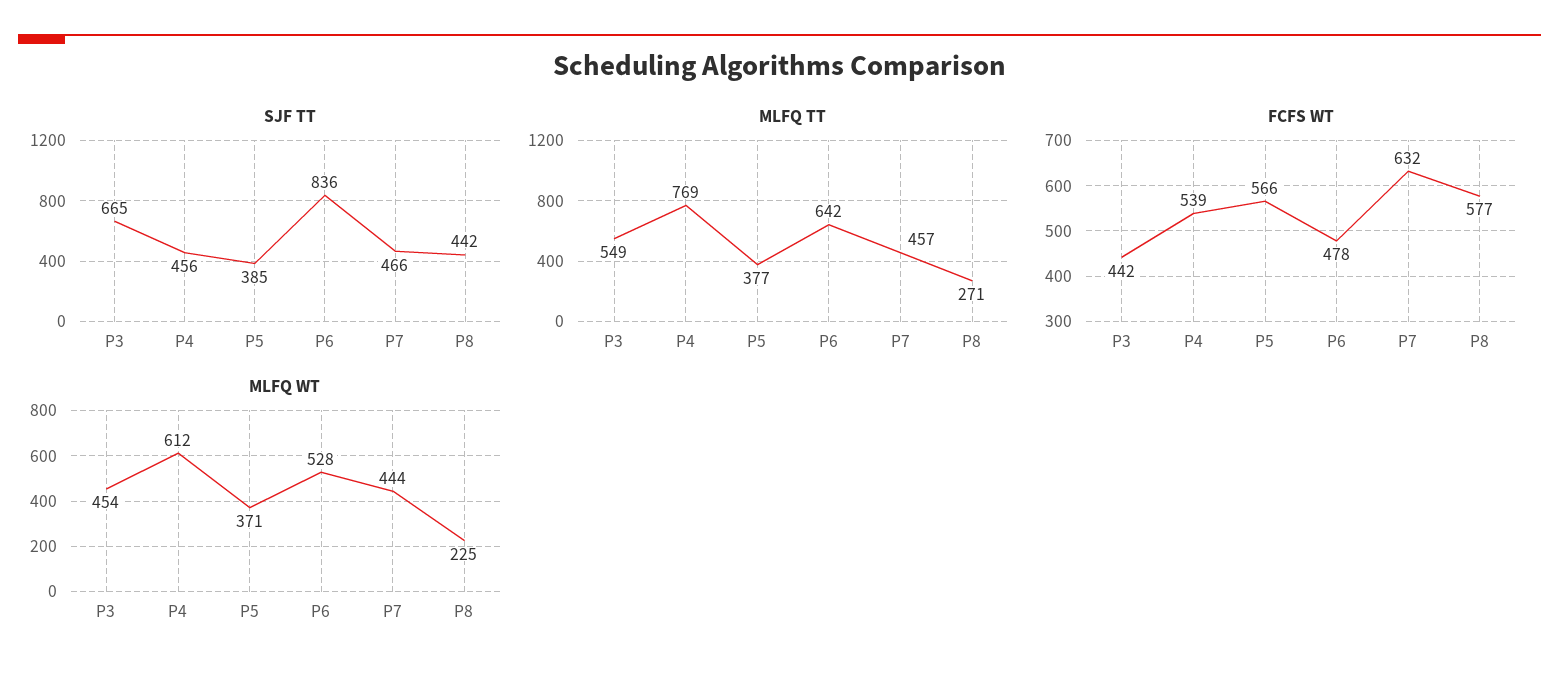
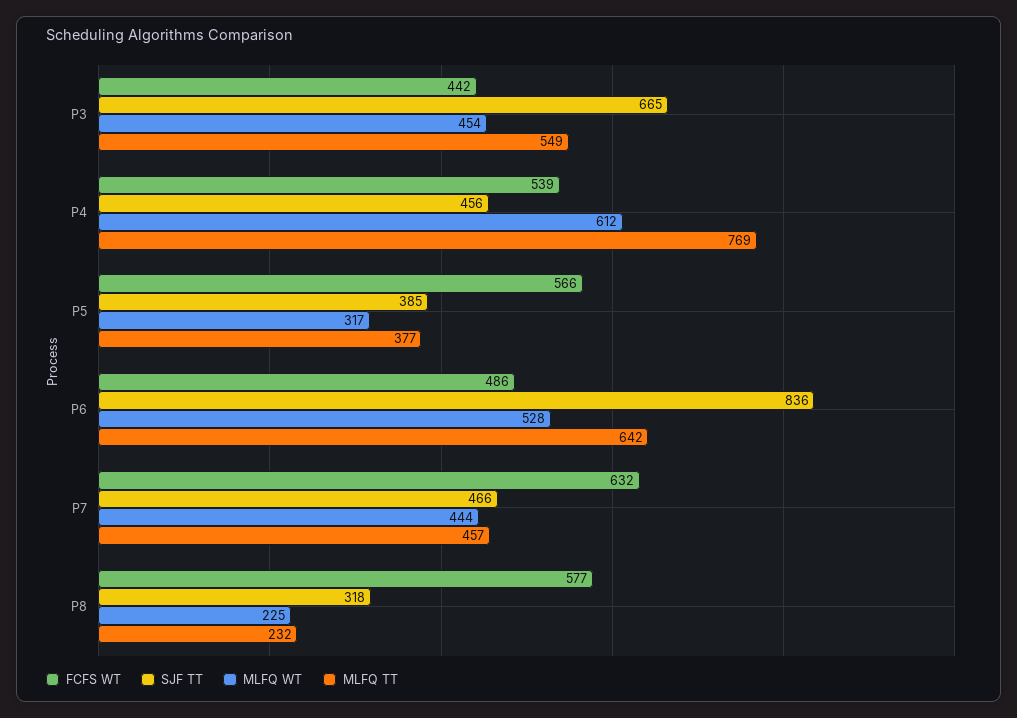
SJF TT, P8: 442 -> 318
MLFQ TT, P8: 271 -> 232
FCFS WT, P6: 478 -> 486
MLFQ WT, P5: 371 -> 317

